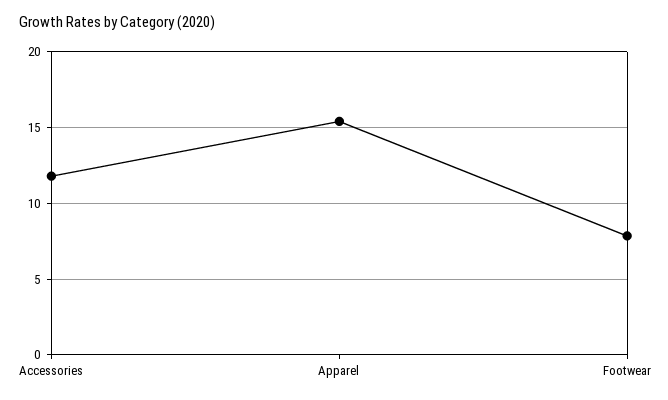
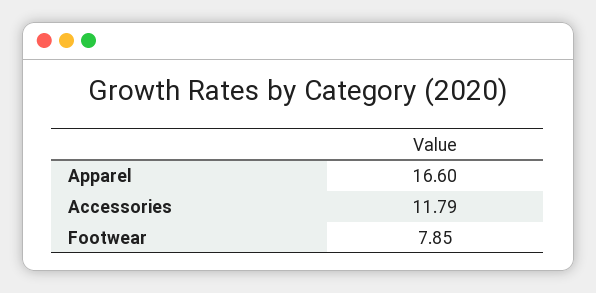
Apparel: 15.5 -> 16.6

